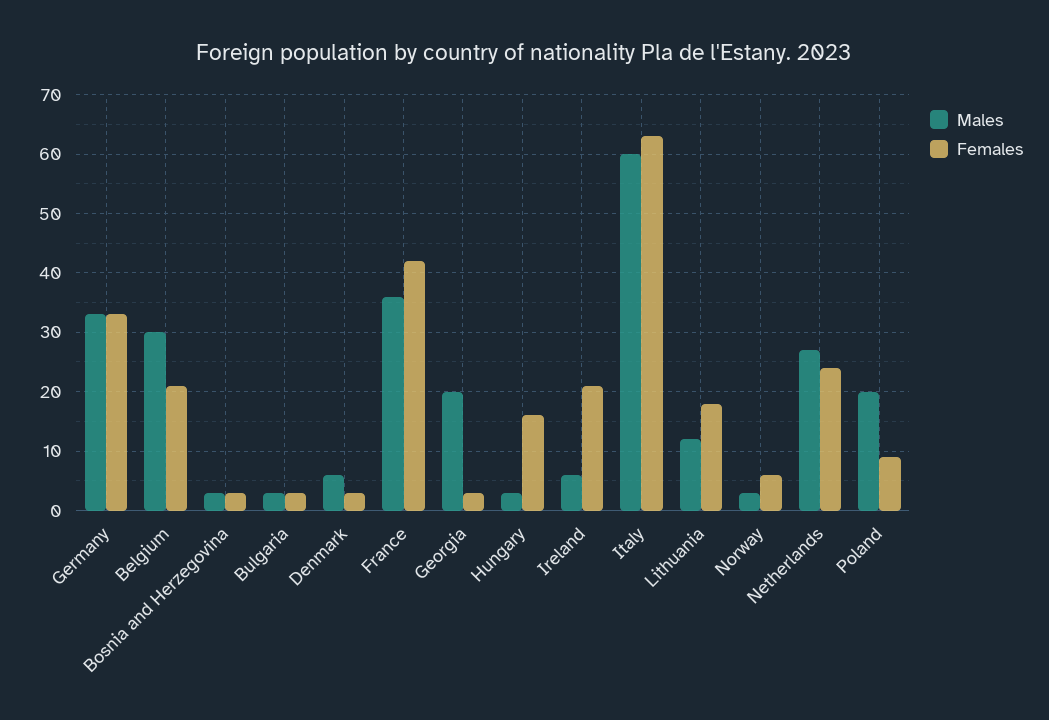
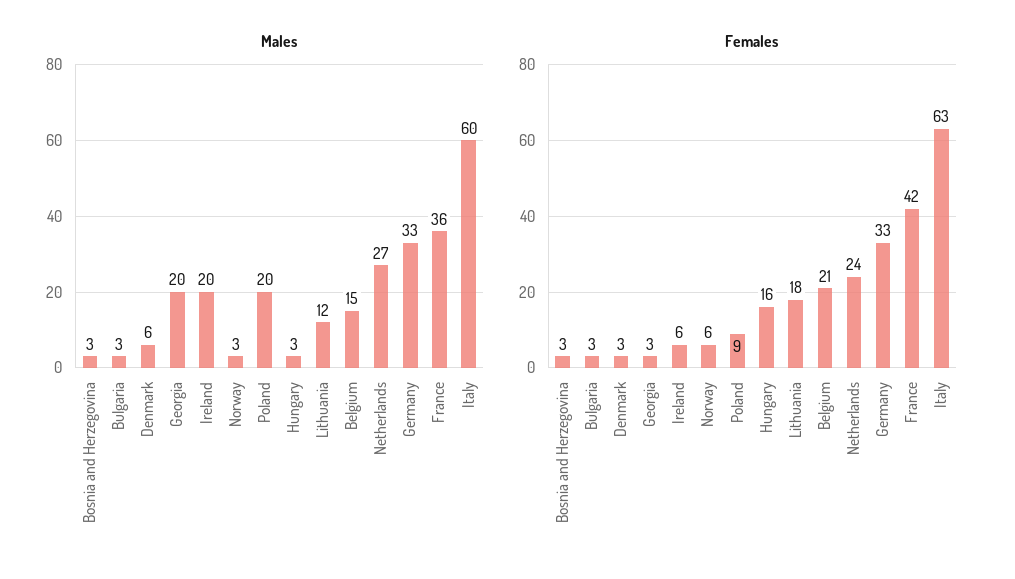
Males, Belgium: 30 -> 15
Males, Ireland: 5 -> 20
Females, Ireland: 20 -> 6

